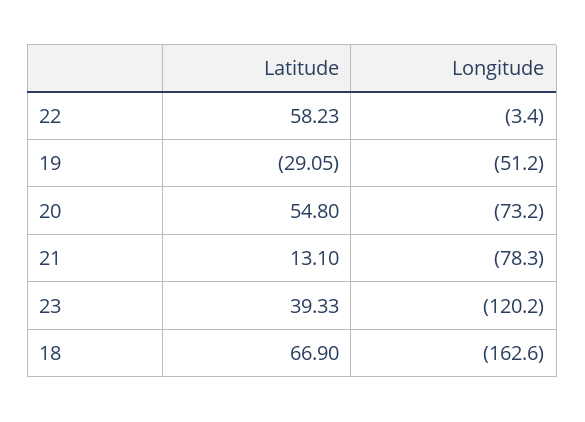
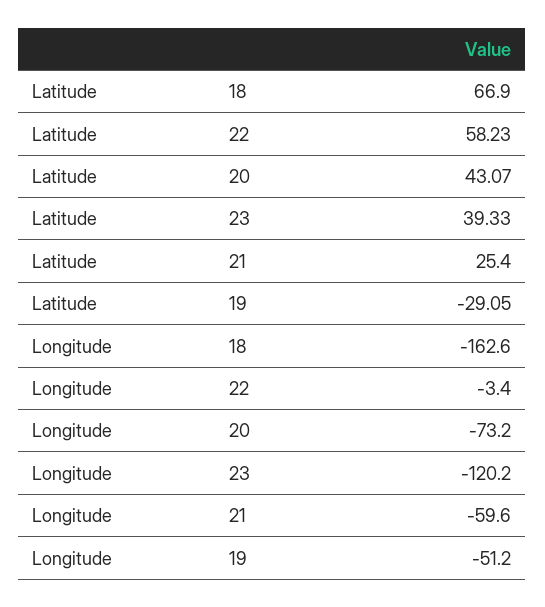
Latitude, 20: 54.8 -> 43.07
Latitude, 21: 13.1 -> 25.4
Longitude, 21: -78.3 -> -59.6

